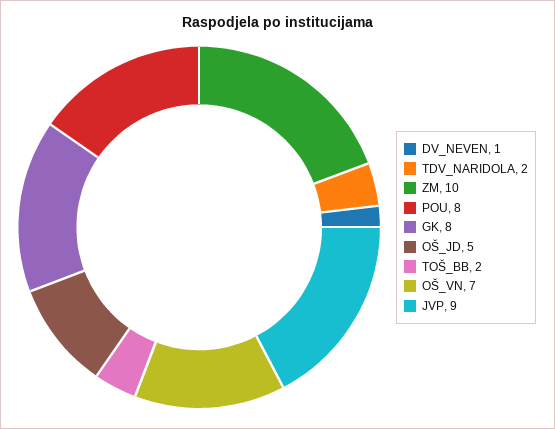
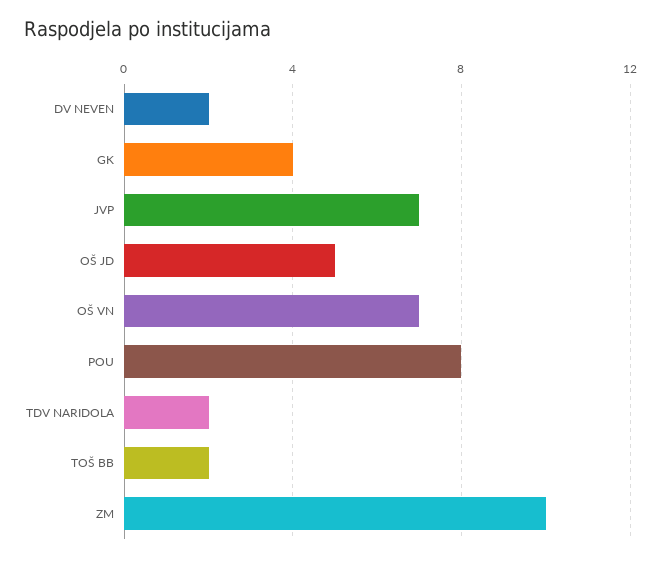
DV_NEVEN: 1 -> 2
GK: 8 -> 4
JVP: 9 -> 7

